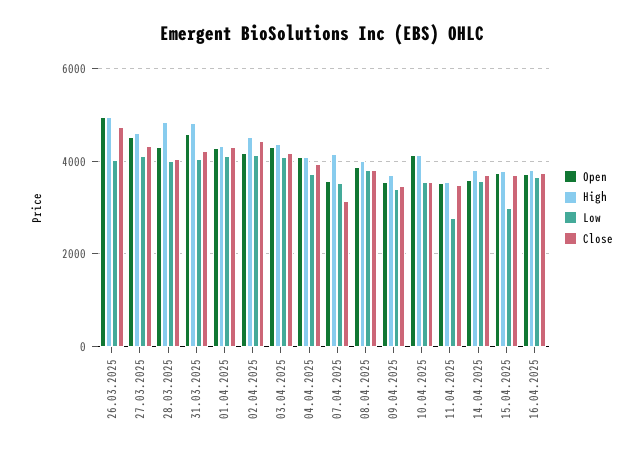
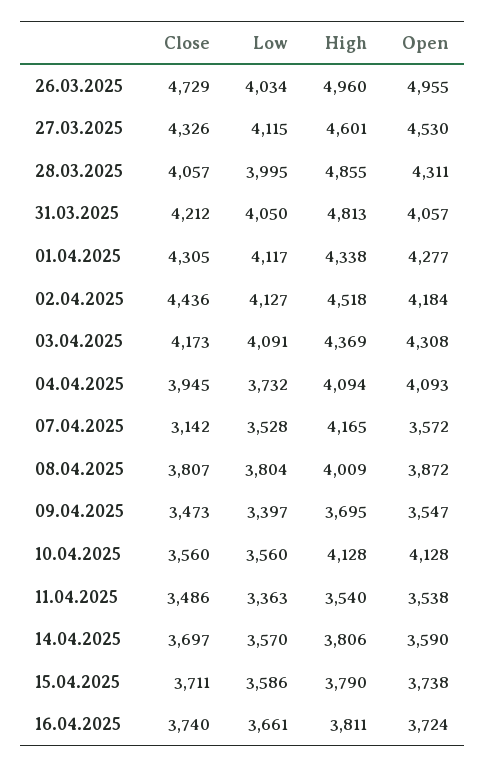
Open, 31.03.2025: 4600 -> 4057
Low, 11.04.2025: 2800 -> 3363
Low, 15.04.2025: 3000 -> 3586

